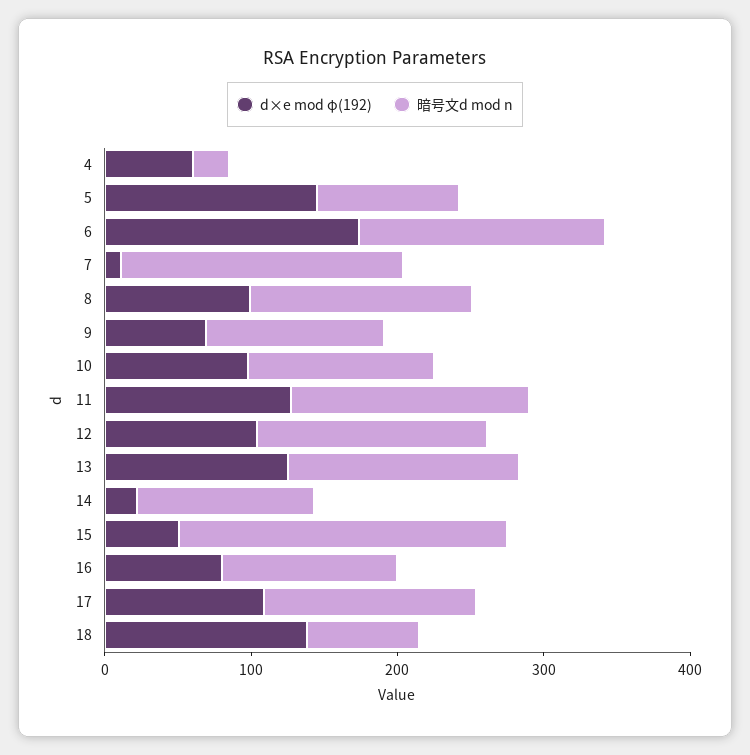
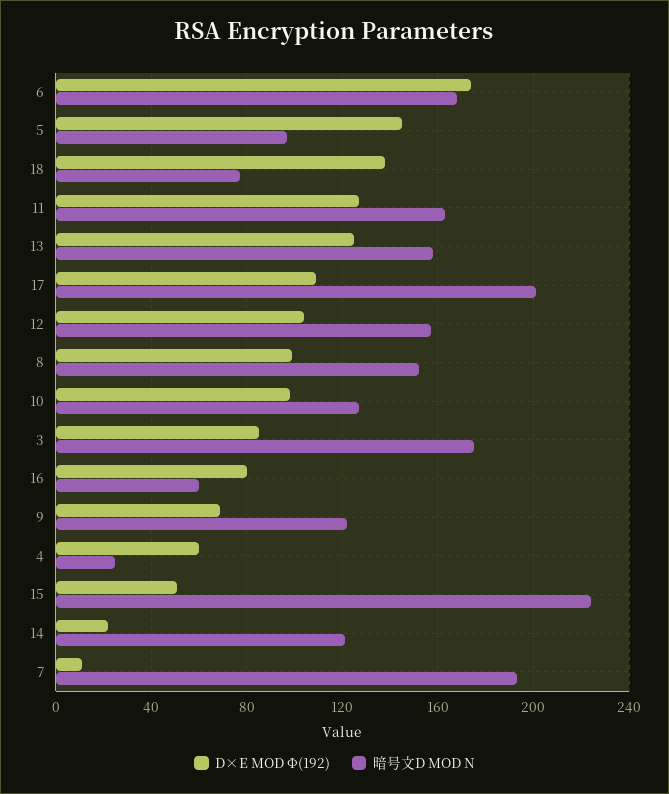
暗号文d mod n, 16: 120 -> 60
暗号文d mod n, 17: 140 -> 200
d×e mod φ(192), 3: none -> 85
暗号文d mod n, 3: none -> 175

